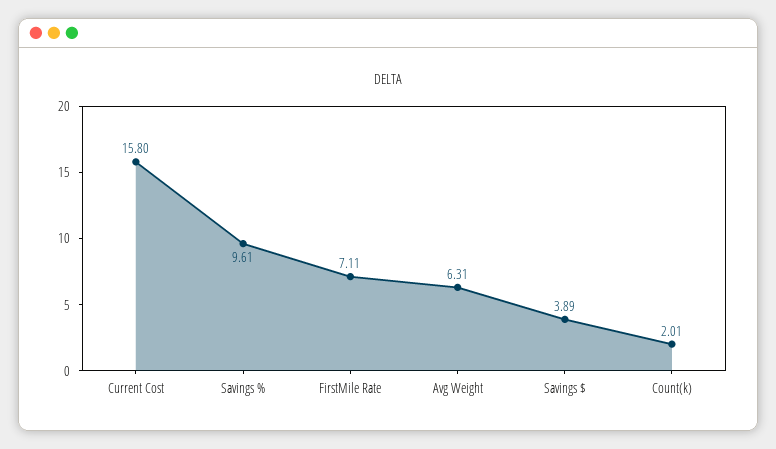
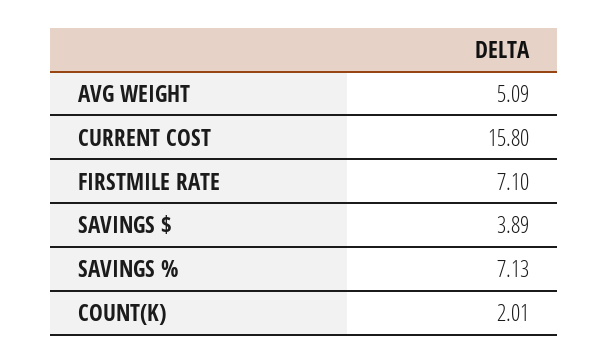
Savings %: 9.61 -> 7.13
FirstMile Rate: 7.11 -> 7.1
Avg Weight: 6.31 -> 5.09

